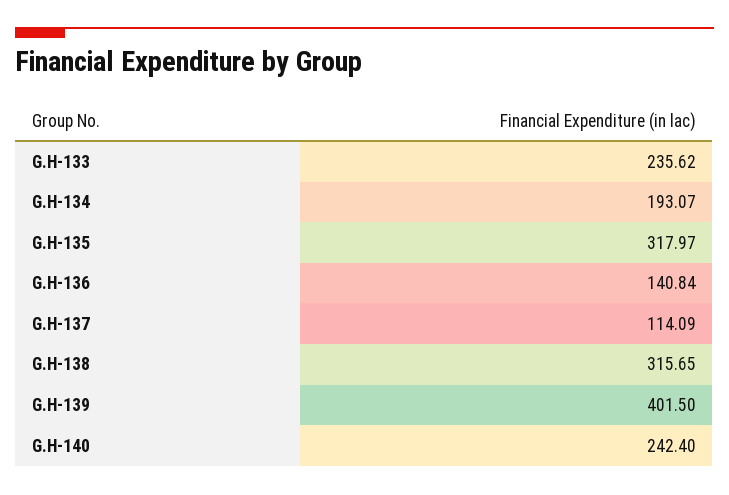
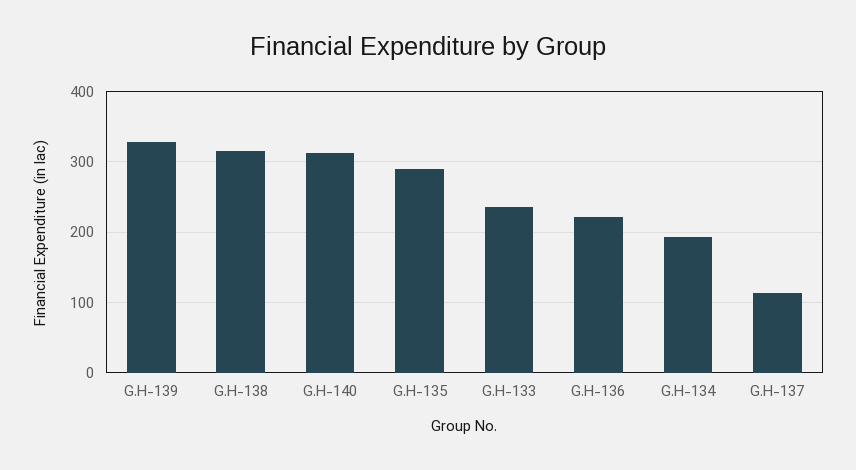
G.H-135: 317.97 -> 290
G.H-136: 140.84 -> 220
G.H-139: 401.5 -> 330
G.H-140: 242.4 -> 310

